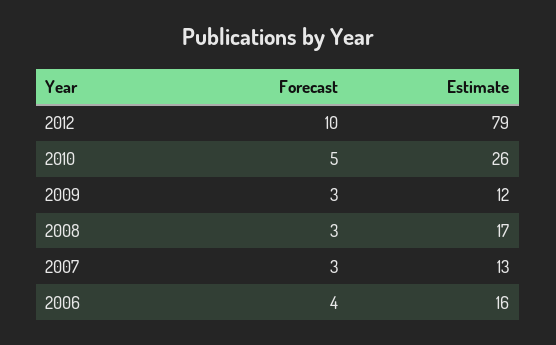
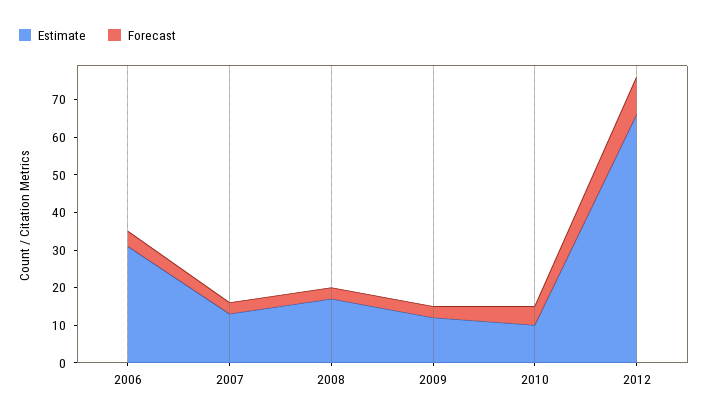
Estimate, 2012: 79 -> 65
Estimate, 2010: 26 -> 10
Estimate, 2006: 16 -> 30

